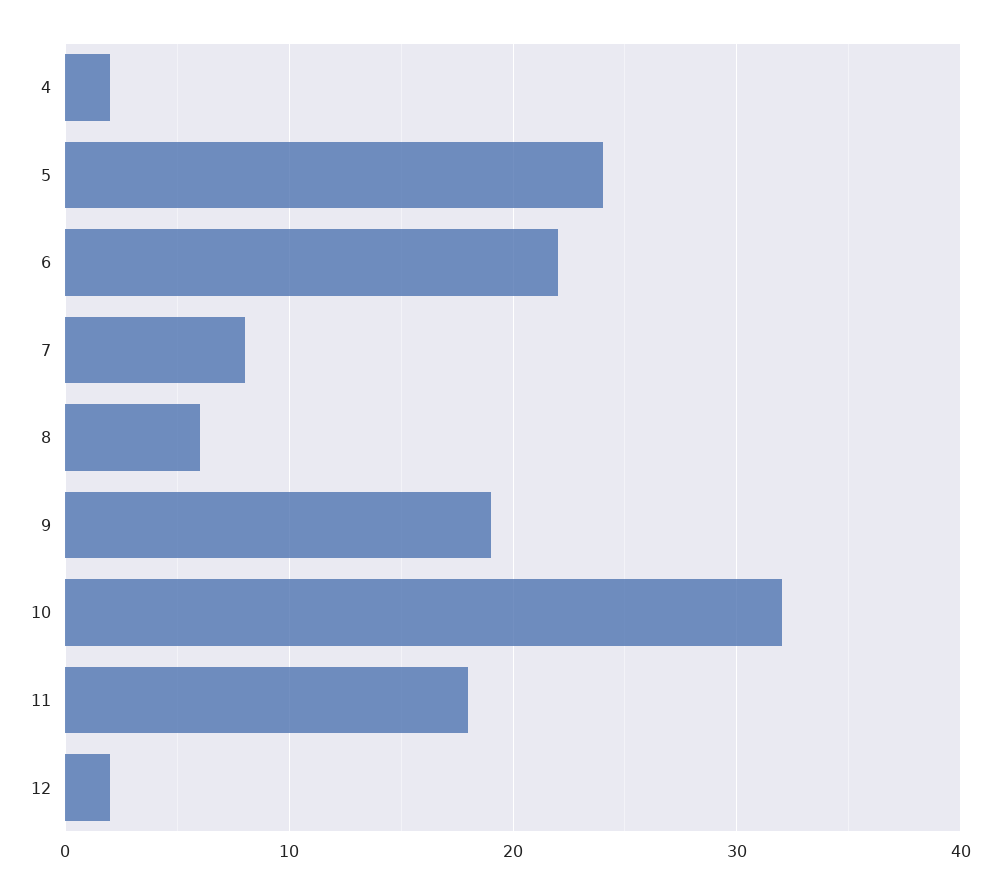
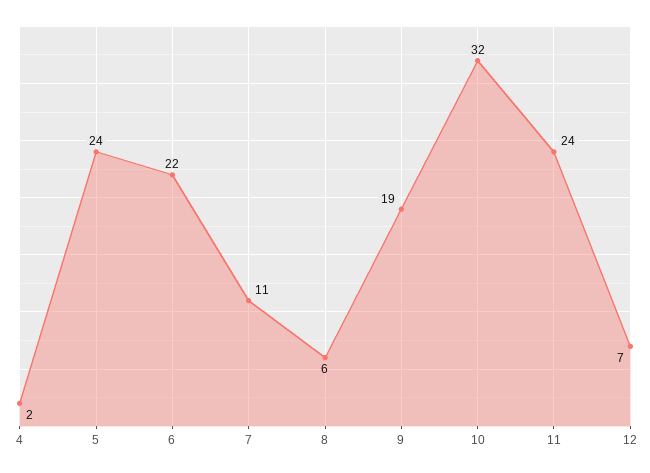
7: 8 -> 11
11: 18 -> 24
12: 2 -> 7

